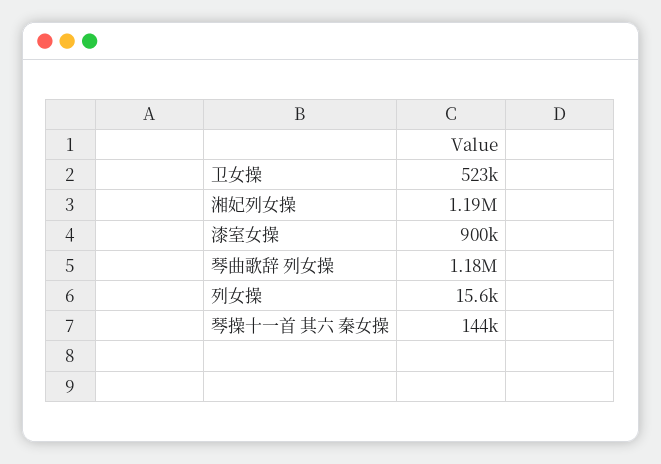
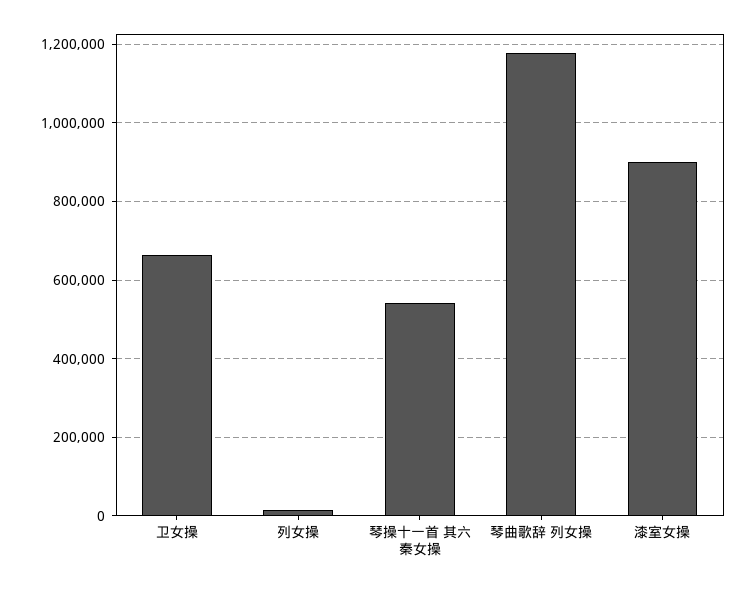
卫女操: 523000 -> 660000
湘妃列女操: 1190000 -> none
琴操十一首 其六 秦女操: 144000 -> 540000

